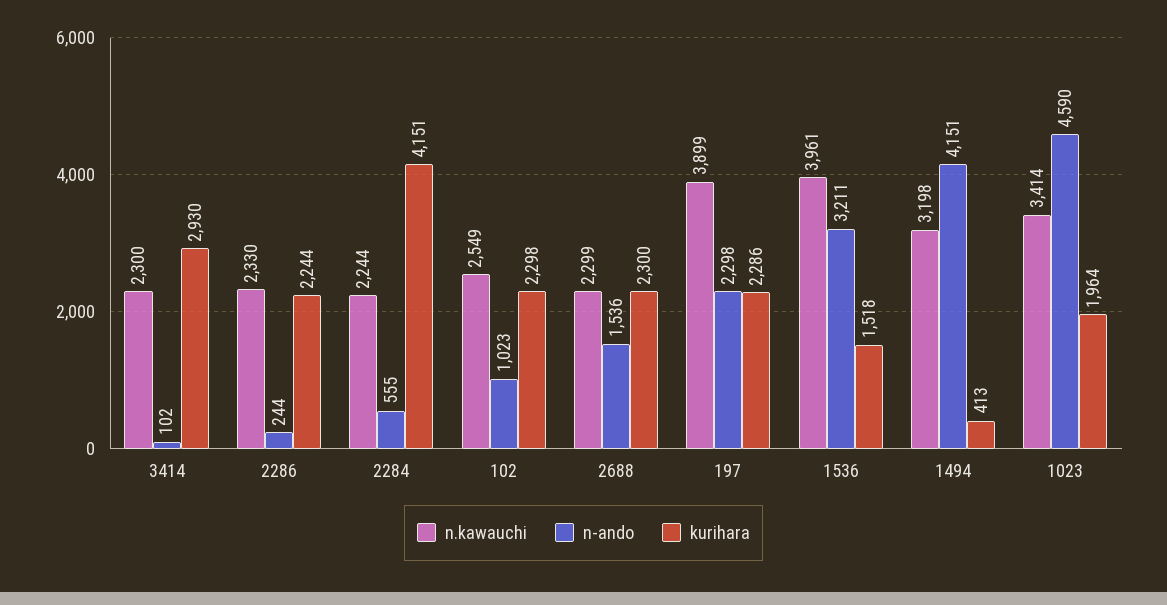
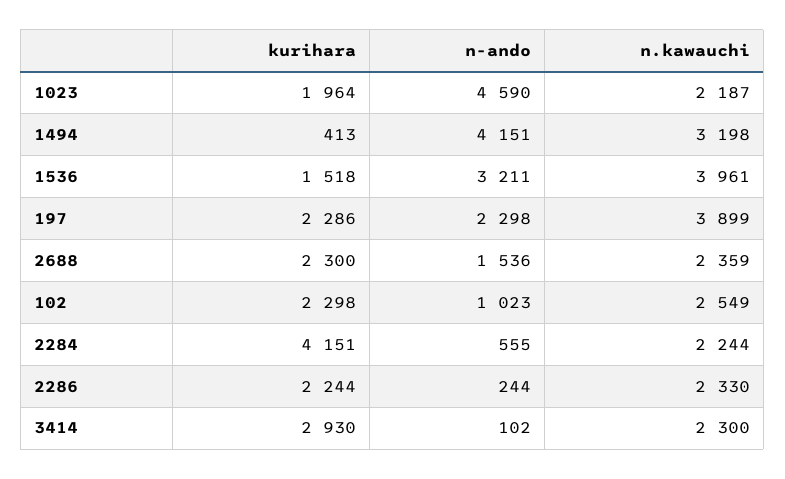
n.kawauchi, 2688: 2299 -> 2359
n.kawauchi, 1023: 3414 -> 2187

